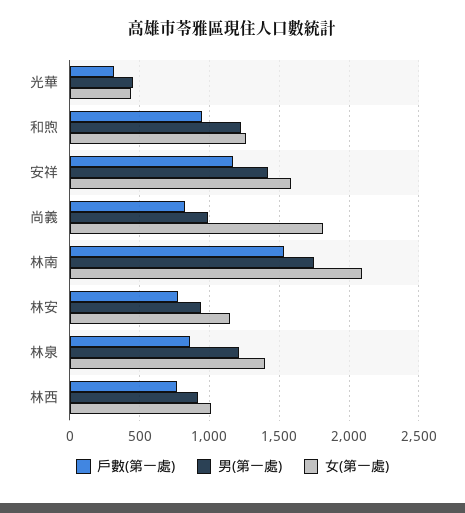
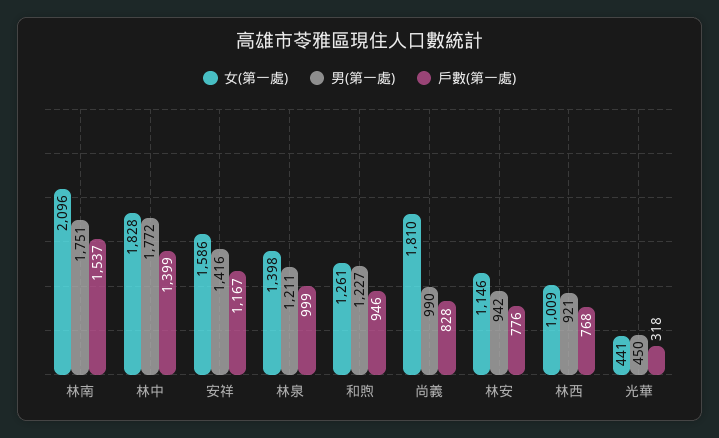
戶數(第一處), 林泉: 850 -> 999
女(第一處), 林中: none -> 1828
男(第一處), 林中: none -> 1772
戶數(第一處), 林中: none -> 1399

